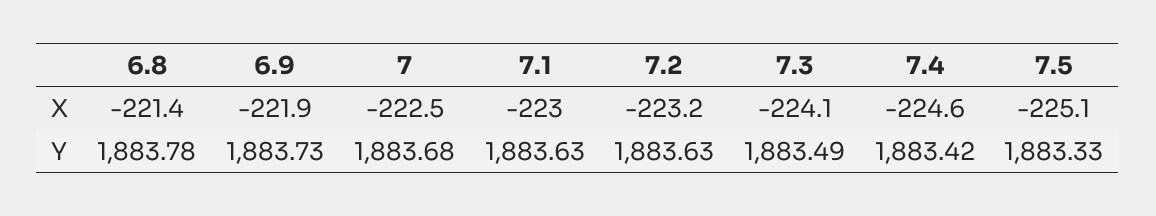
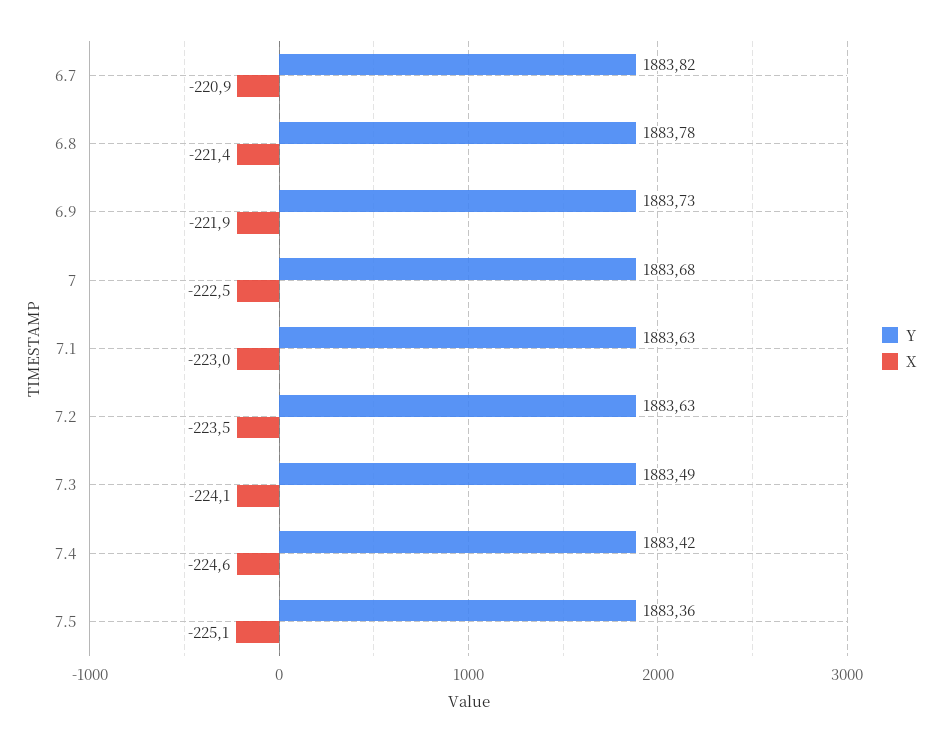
X, 7.2: -223.2 -> -223.5
Y, 7.5: 1883.33 -> 1883.36
Y, 6.7: none -> 1883.82
X, 6.7: none -> -220.9

